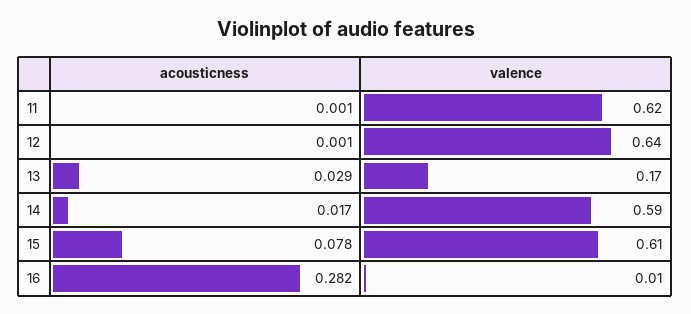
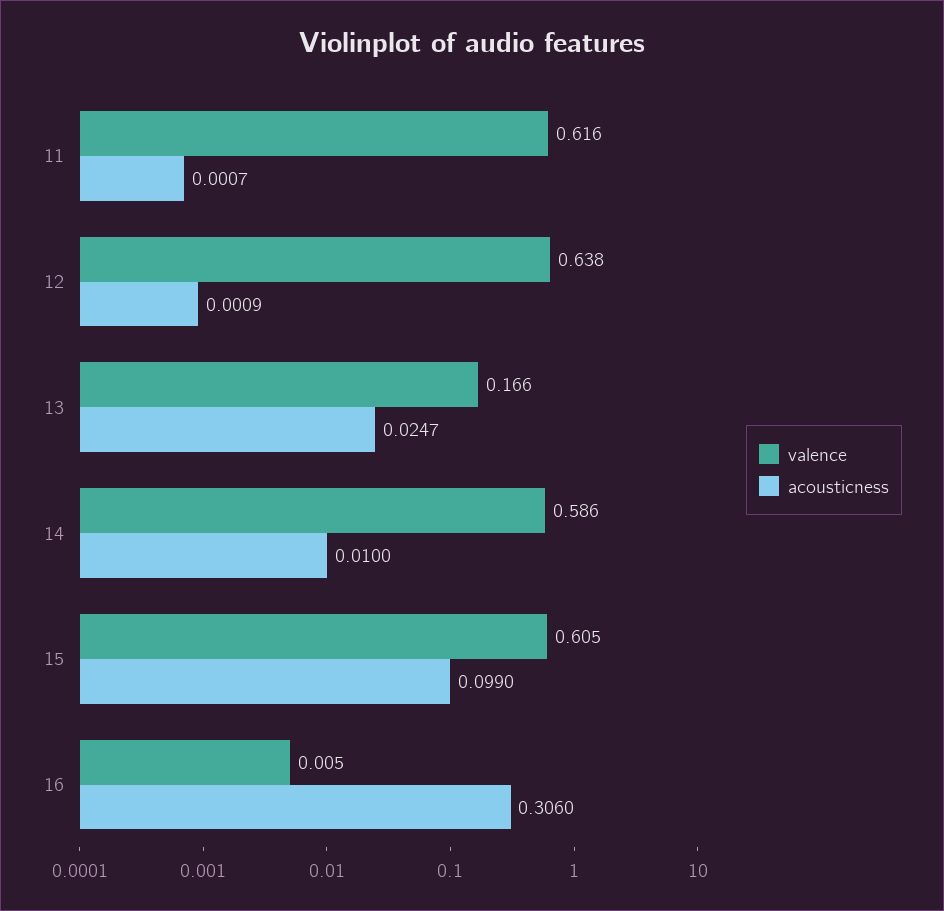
acousticness, 13: 0.029 -> 0.0247
acousticness, 14: 0.017 -> 0.01
acousticness, 15: 0.078 -> 0.099
acousticness, 16: 0.282 -> 0.306

